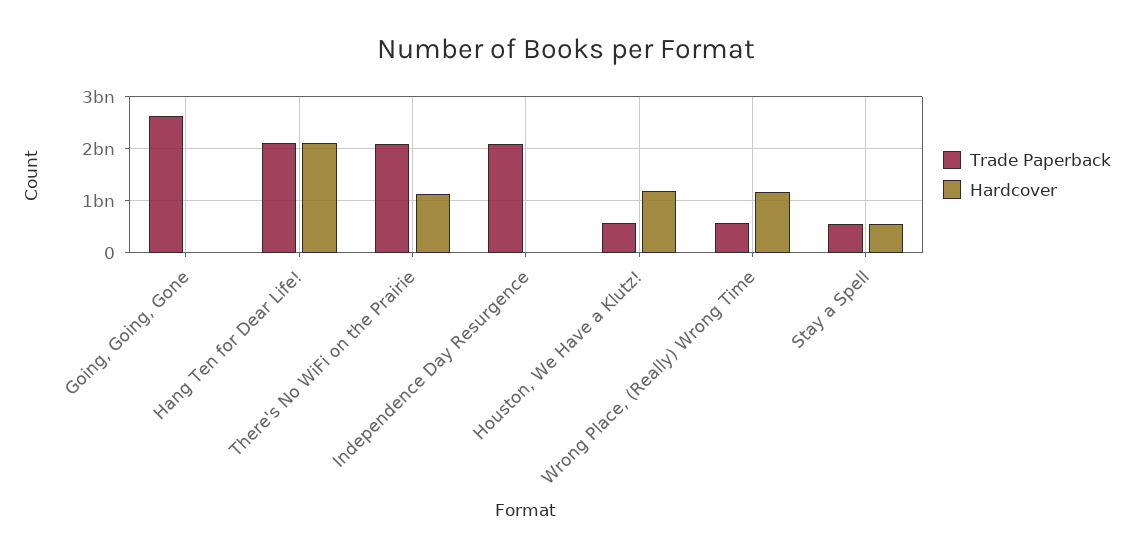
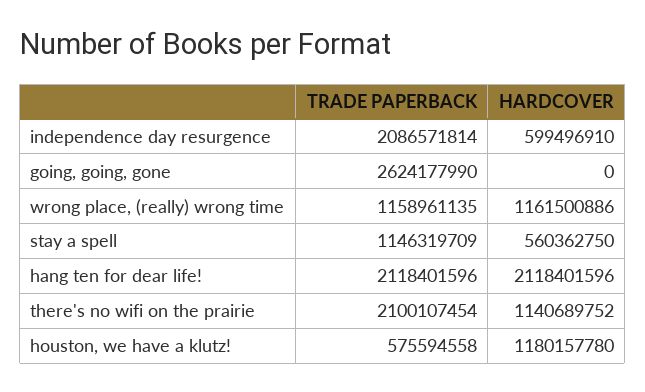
Hardcover, Independence Day Resurgence: 0 -> 599496910
Trade Paperback, Wrong Place, (Really) Wrong Time: 600000000 -> 1158961135
Trade Paperback, Stay a Spell: 600000000 -> 1146319709

